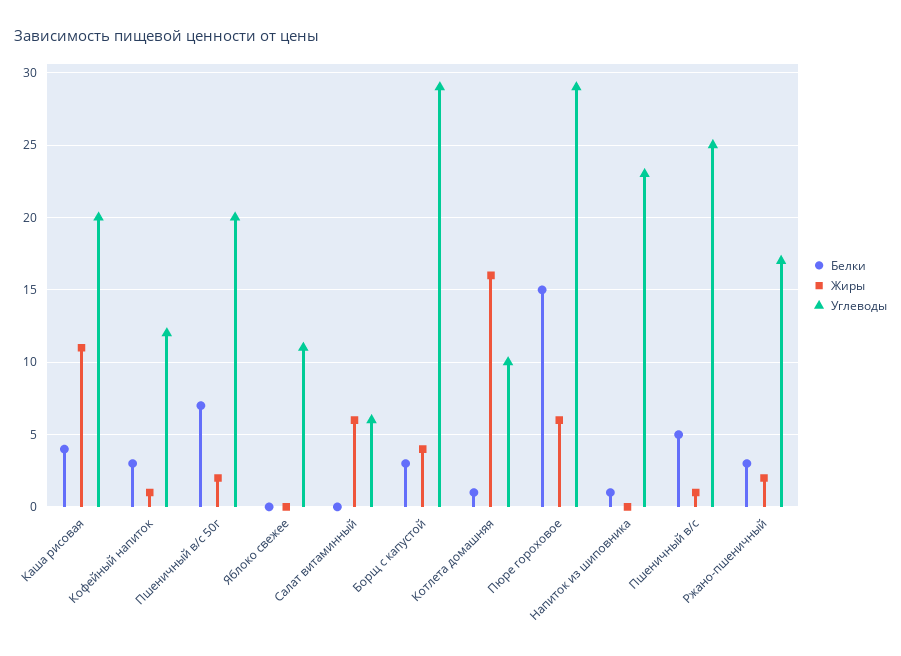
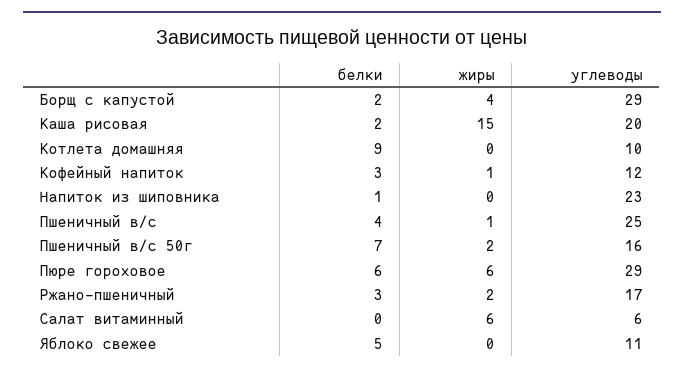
Белки, Каша рисовая: 4 -> 2
Жиры, Каша рисовая: 11 -> 15
Углеводы, Пшеничный в/с 50г: 20 -> 16
Белки, Яблоко свежее: 0 -> 5
Белки, Борщ с капустой: 3 -> 2
Белки, Котлета домашняя: 1 -> 9
Жиры, Котлета домашняя: 16 -> 0
Белки, Пюре гороховое: 15 -> 6
Белки, Пшеничный в/с: 5 -> 4

